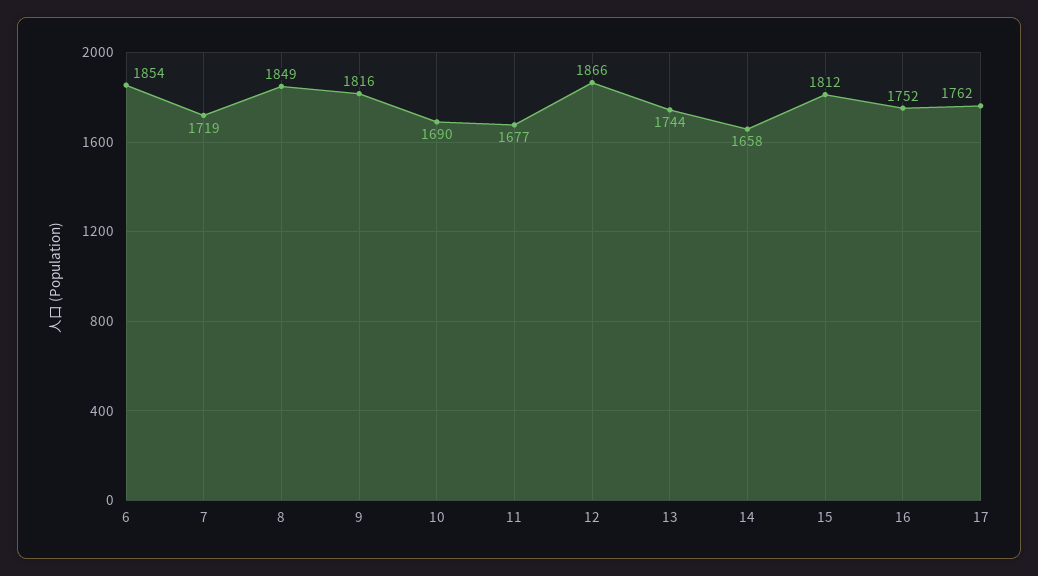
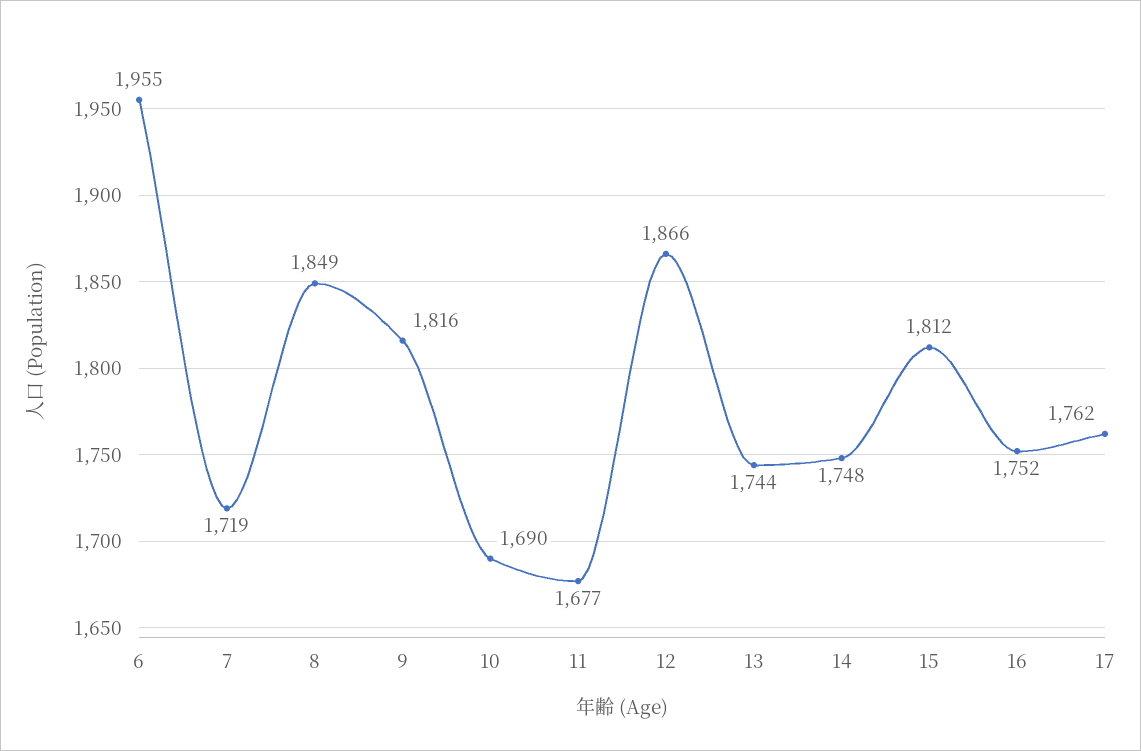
6: 1854 -> 1955
14: 1658 -> 1748

